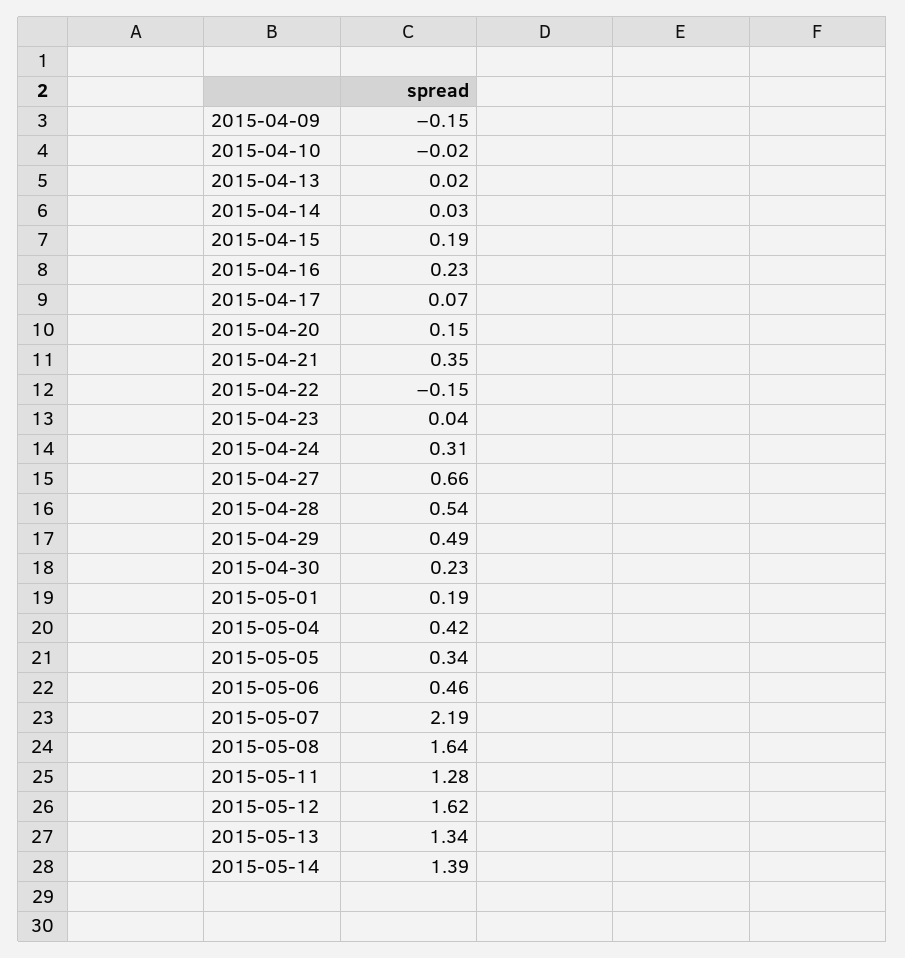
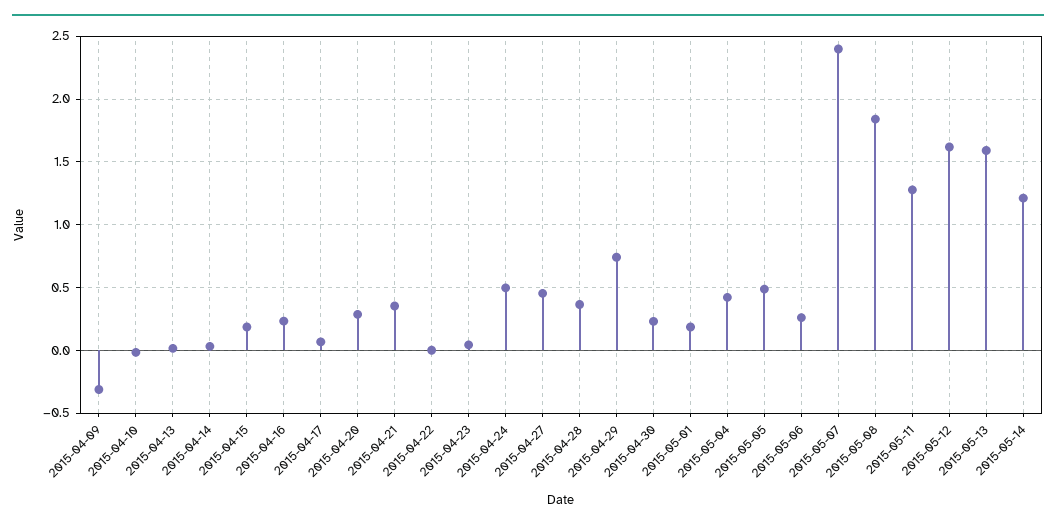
2015-04-09: -0.15 -> -0.3
2015-04-20: 0.15 -> 0.3
2015-04-22: -0.15 -> 0
2015-04-24: 0.31 -> 0.5
2015-04-27: 0.66 -> 0.45
2015-04-28: 0.54 -> 0.35
2015-04-29: 0.49 -> 0.75
2015-05-05: 0.34 -> 0.5
2015-05-06: 0.46 -> 0.25
2015-05-07: 2.19 -> 2.4
2015-05-08: 1.64 -> 1.85
2015-05-13: 1.34 -> 1.6
2015-05-14: 1.39 -> 1.2

